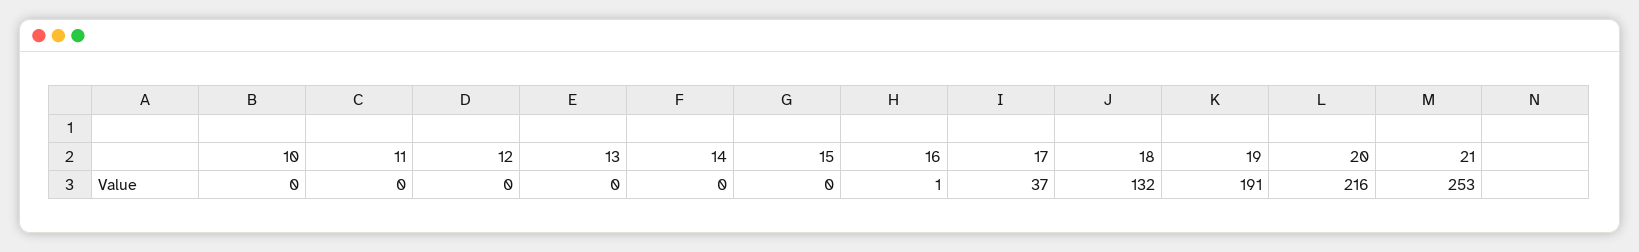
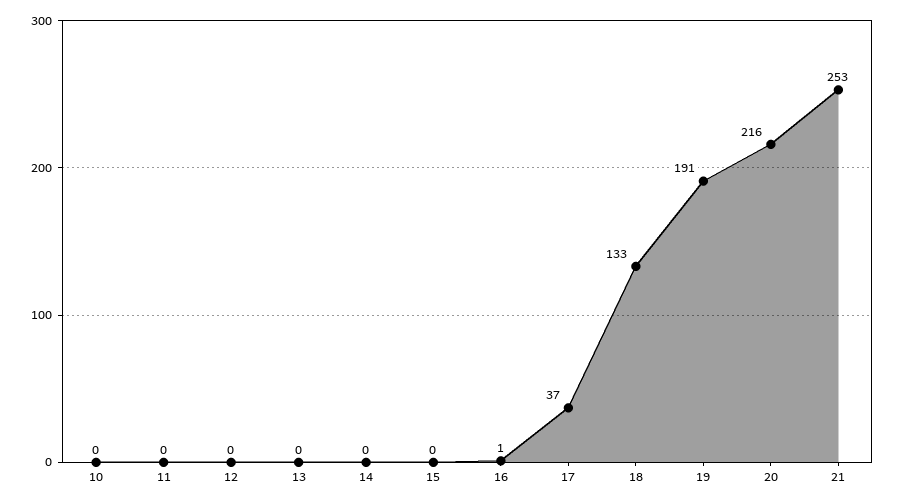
18: 132 -> 133

